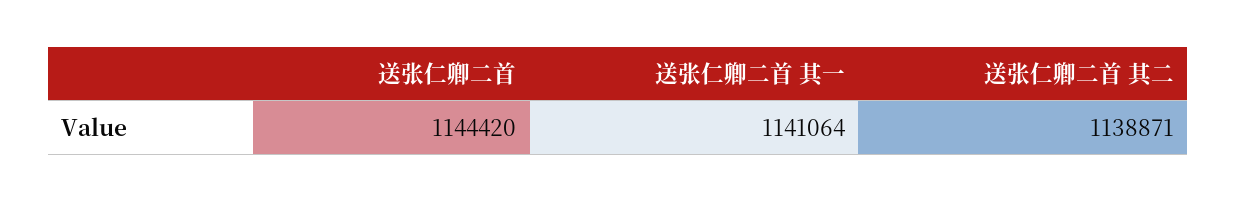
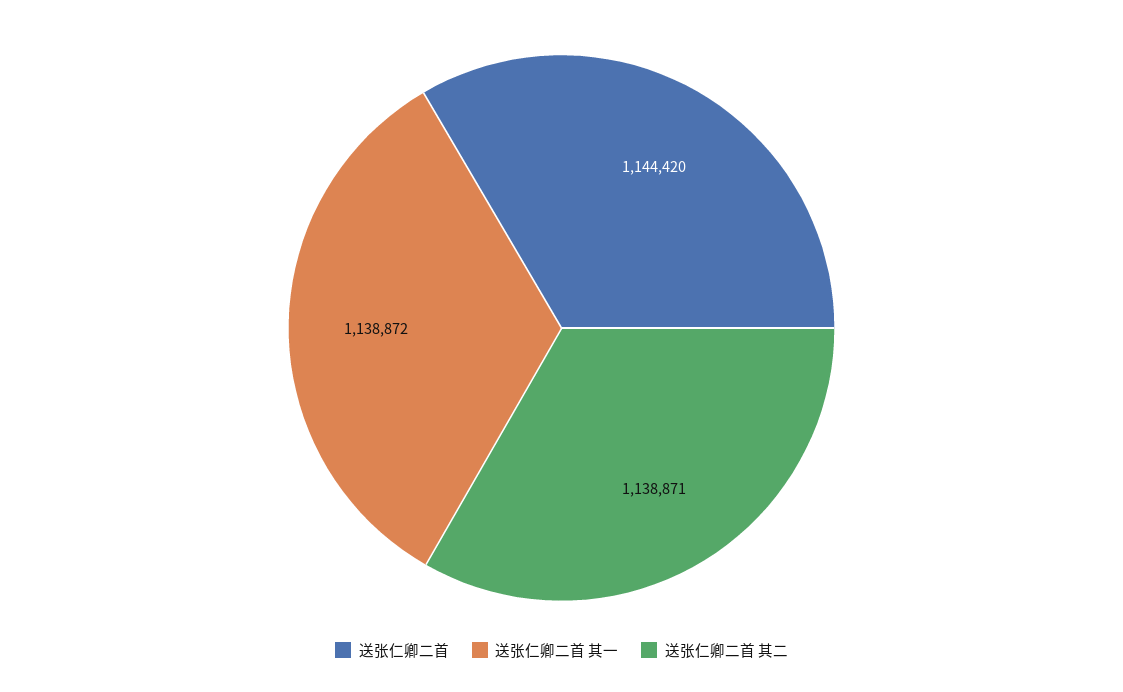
送张仁卿二首 其一: 1141064 -> 1138872

